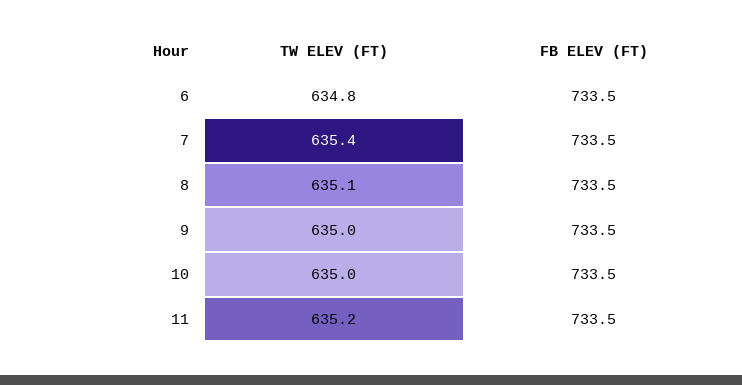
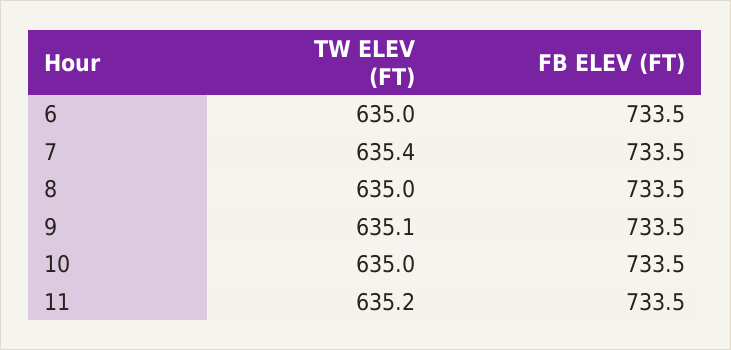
TW ELEV (FT), 6: 634.8 -> 635
TW ELEV (FT), 8: 635.1 -> 635
TW ELEV (FT), 9: 635 -> 635.1

